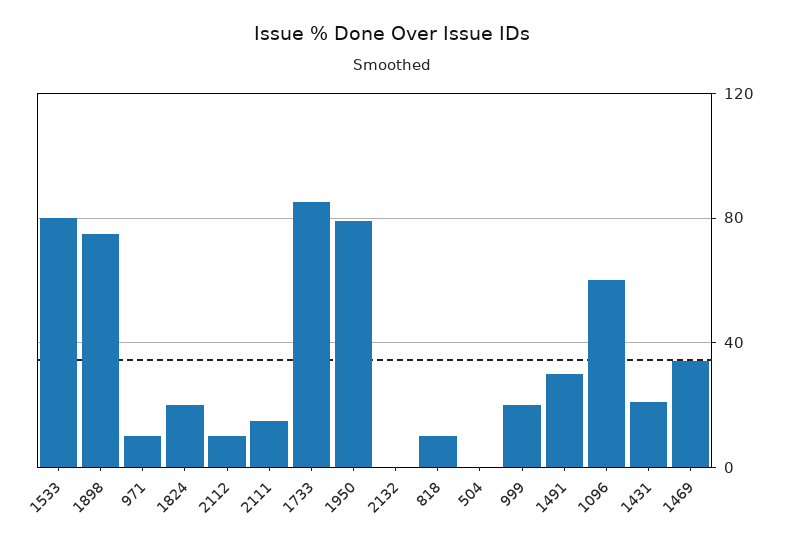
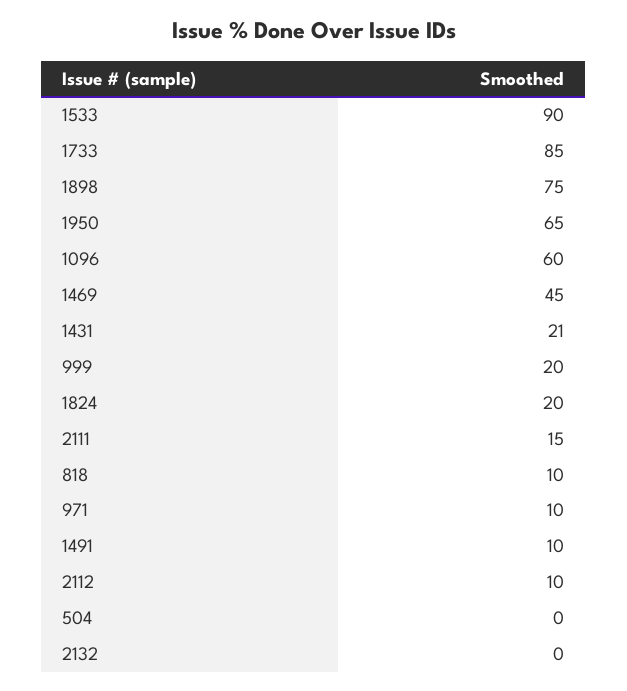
1533: 80 -> 90
1950: 80 -> 65
1491: 30 -> 10
1469: 35 -> 45

